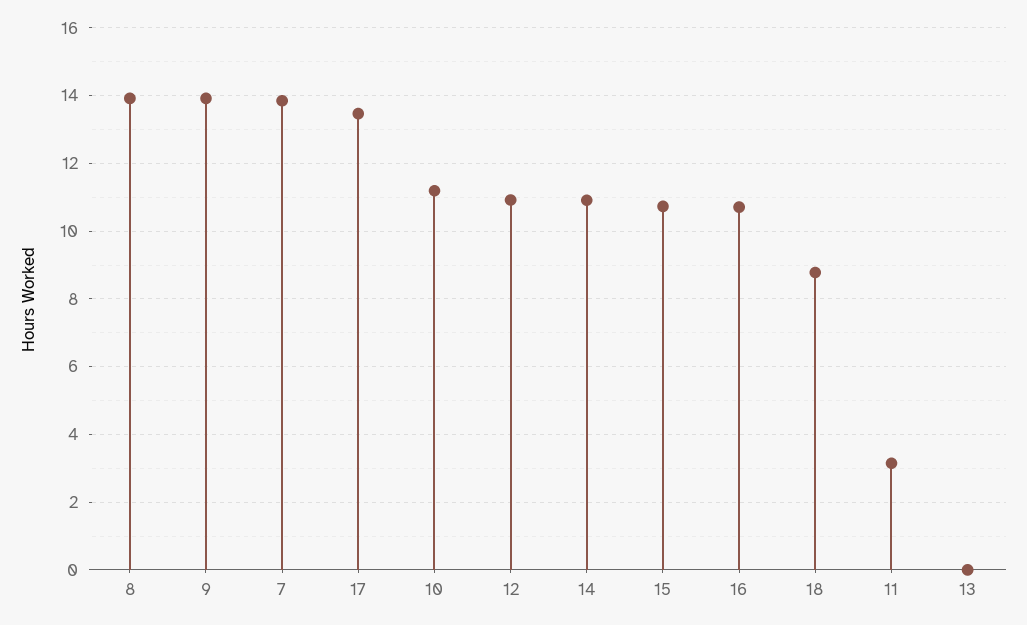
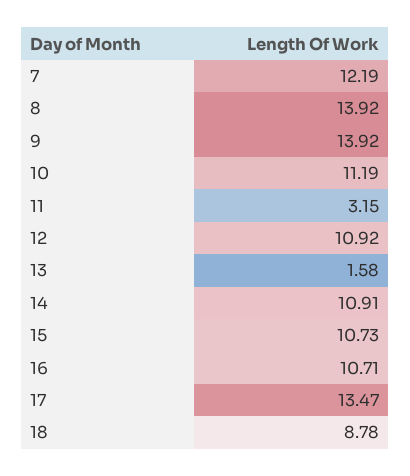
7: 13.8 -> 12.19
13: 0 -> 1.58

